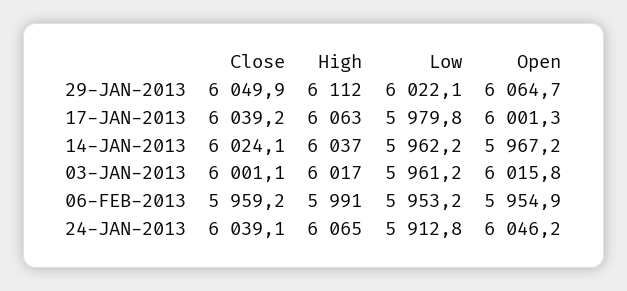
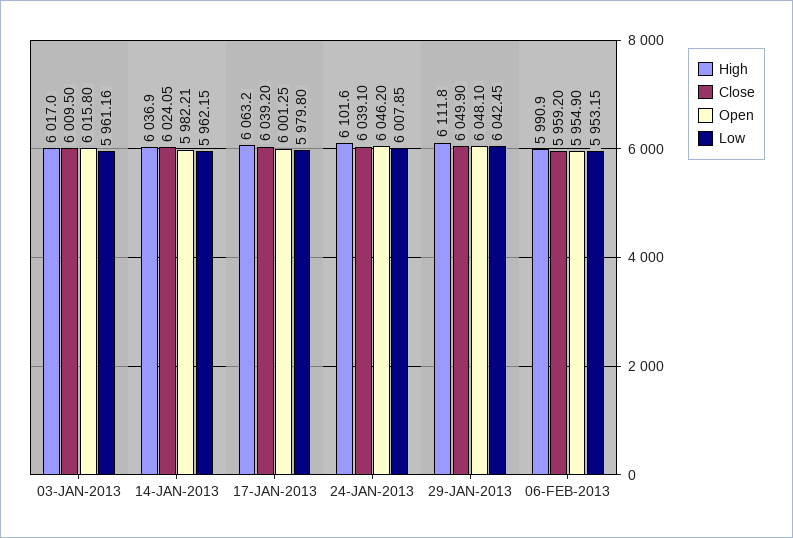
Low, 29-JAN-2013: 6022.1 -> 6042.45
Open, 29-JAN-2013: 6064.7 -> 6048.1
Open, 14-JAN-2013: 5967.2 -> 5982.21
Close, 03-JAN-2013: 6001.1 -> 6009.5
High, 24-JAN-2013: 6065 -> 6101.6
Low, 24-JAN-2013: 5912.8 -> 6007.85

